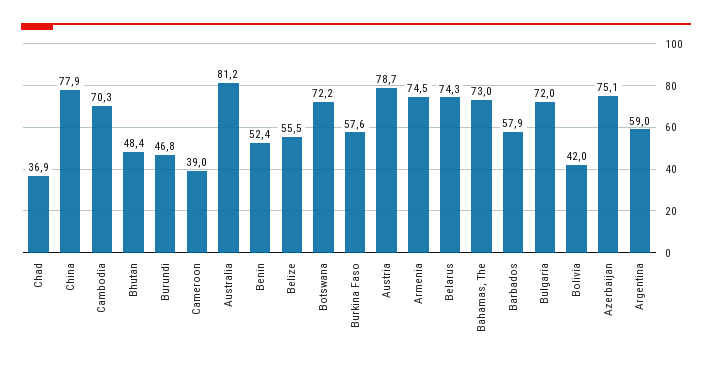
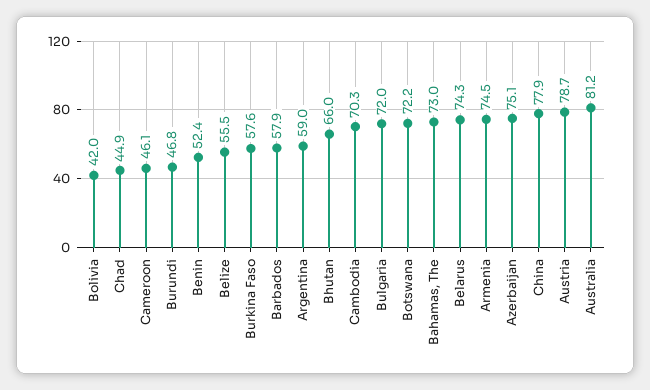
Chad: 36.9 -> 44.9
Bhutan: 48.4 -> 66
Cameroon: 39 -> 46.1

